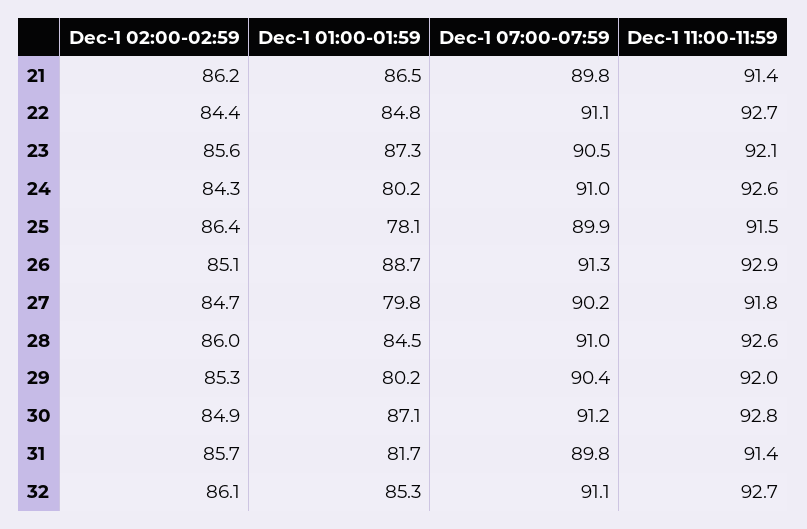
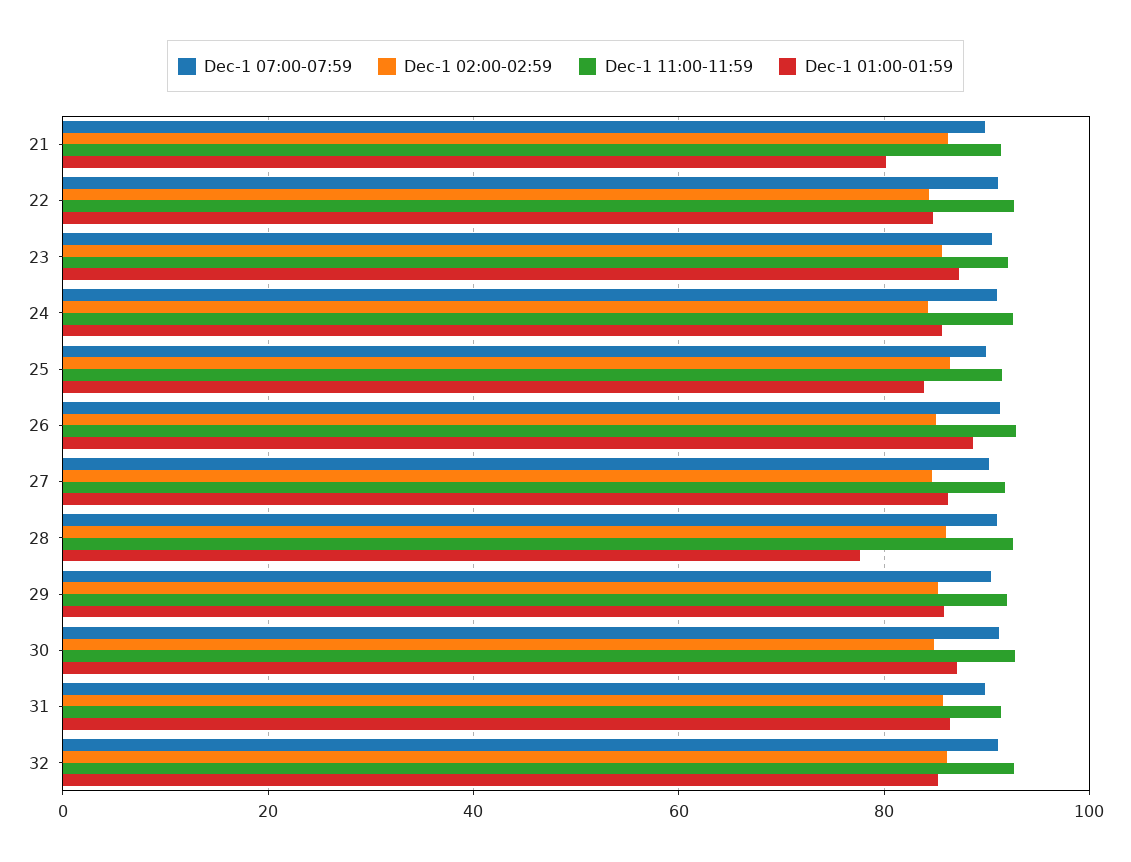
Dec-1 01:00-01:59, 21: 86.5 -> 80
Dec-1 01:00-01:59, 24: 80.2 -> 86
Dec-1 01:00-01:59, 25: 78.1 -> 84
Dec-1 01:00-01:59, 27: 79.8 -> 86
Dec-1 01:00-01:59, 28: 84.5 -> 78
Dec-1 01:00-01:59, 29: 80.2 -> 86
Dec-1 01:00-01:59, 31: 81.7 -> 86

